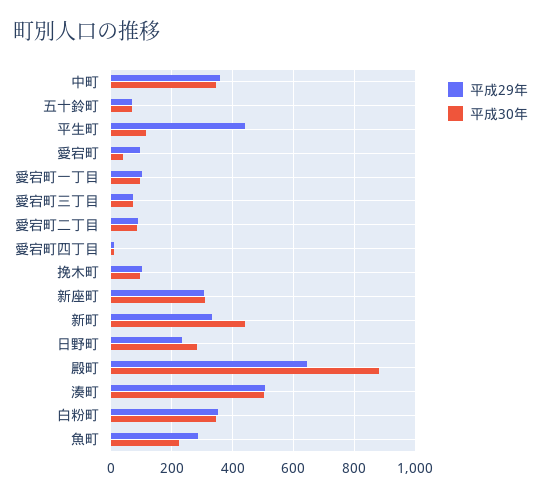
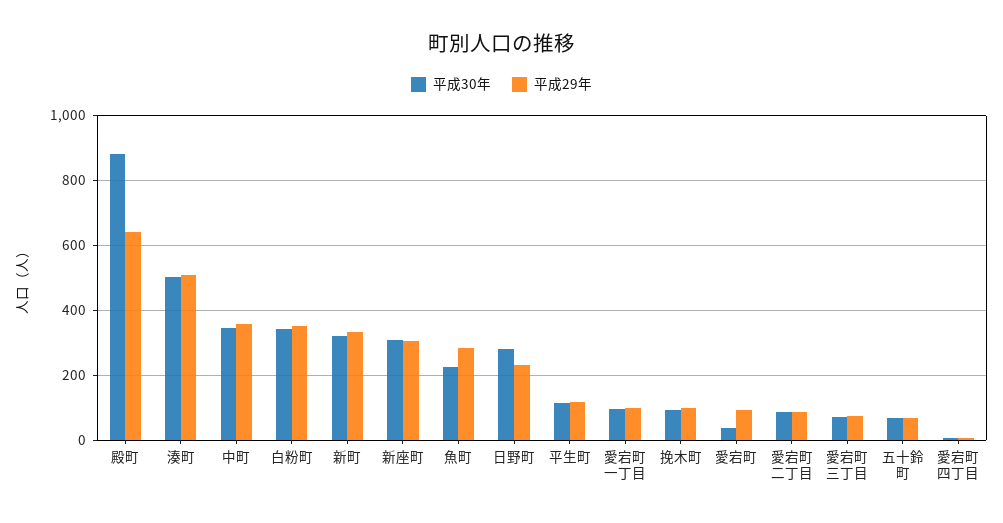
平成29年, 平生町: 440 -> 120
平成30年, 新町: 440 -> 320

